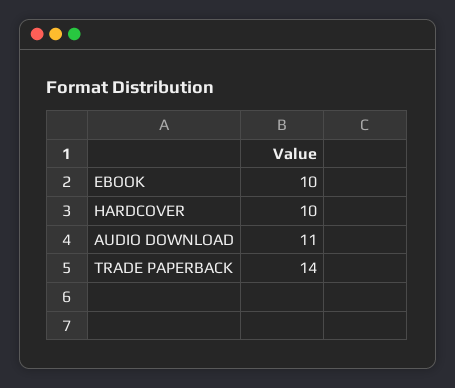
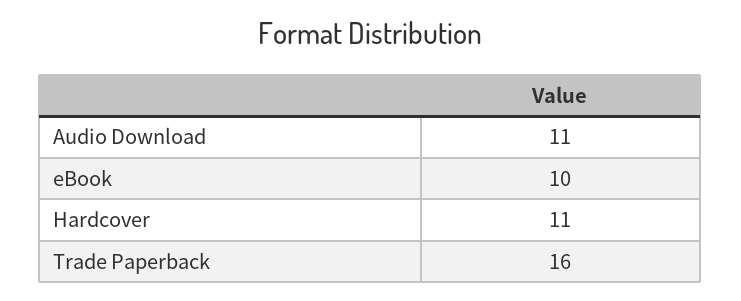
HARDCOVER: 10 -> 11
TRADE PAPERBACK: 14 -> 16

